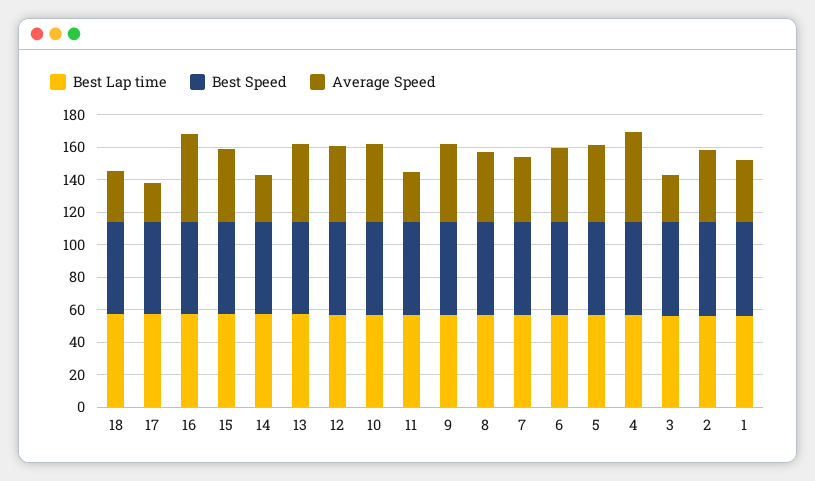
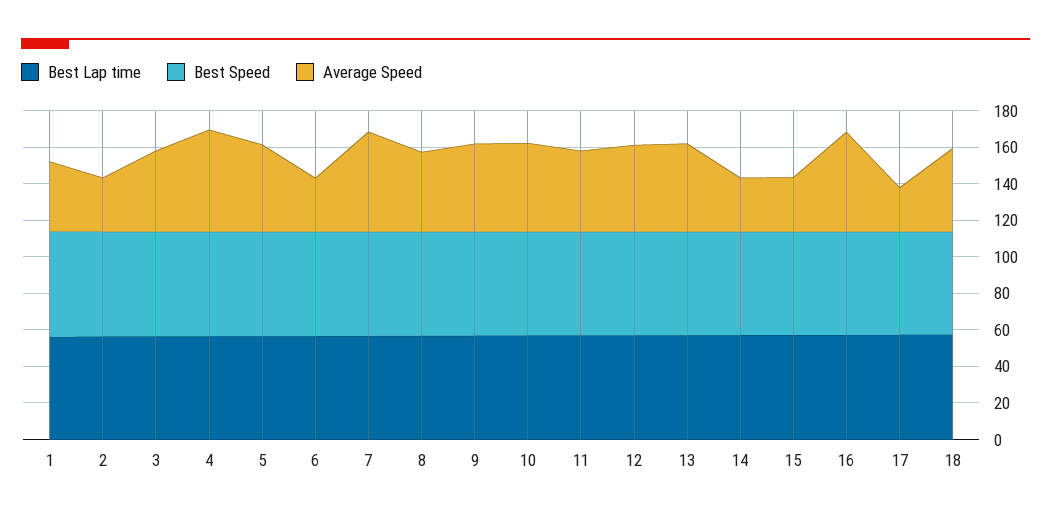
Average Speed, 18: 30 -> 45
Average Speed, 15: 45 -> 30
Average Speed, 11: 30 -> 45
Average Speed, 7: 40 -> 55
Average Speed, 6: 45 -> 30
Average Speed, 3: 30 -> 45
Average Speed, 2: 45 -> 30

